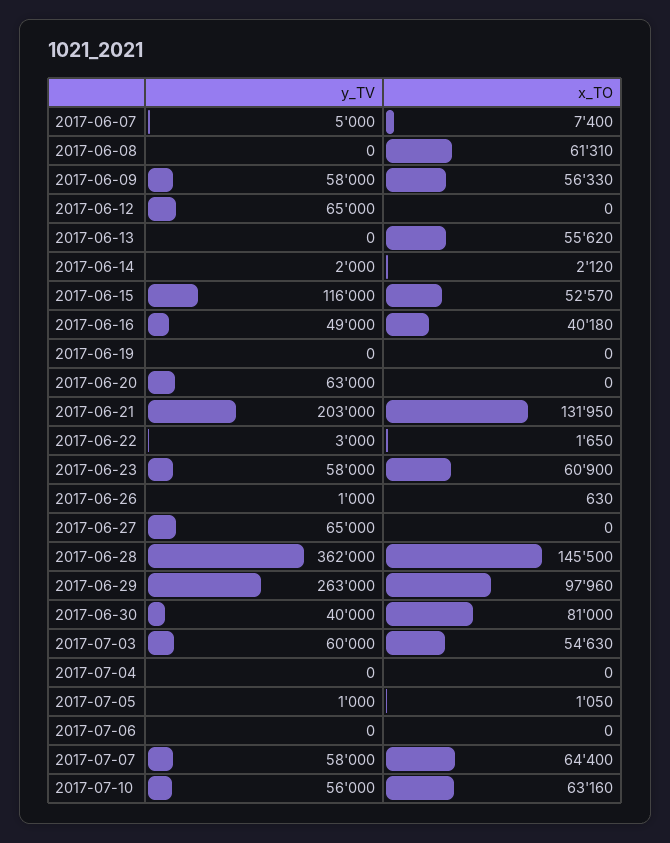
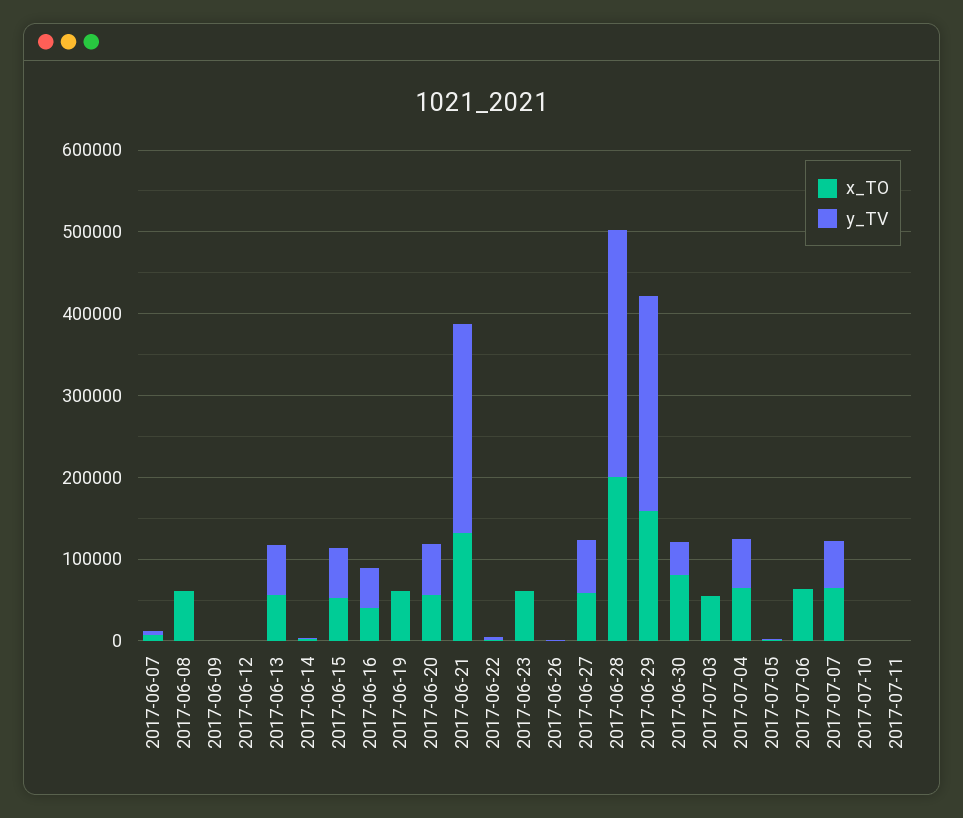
y_TV, 2017-06-09: 58000 -> 0
x_TO, 2017-06-09: 56330 -> 0
y_TV, 2017-06-12: 65000 -> 0
y_TV, 2017-06-13: 0 -> 60000
y_TV, 2017-06-15: 116000 -> 60000
x_TO, 2017-06-19: 0 -> 60000
x_TO, 2017-06-20: 0 -> 60000
y_TV, 2017-06-21: 203000 -> 260000
y_TV, 2017-06-23: 58000 -> 0
x_TO, 2017-06-27: 0 -> 60000
y_TV, 2017-06-28: 362000 -> 300000
x_TO, 2017-06-28: 145500 -> 200000
x_TO, 2017-06-29: 97960 -> 160000
y_TV, 2017-07-03: 60000 -> 0
y_TV, 2017-07-04: 0 -> 60000
x_TO, 2017-07-04: 0 -> 60000
x_TO, 2017-07-06: 0 -> 60000
y_TV, 2017-07-10: 56000 -> 0
x_TO, 2017-07-10: 63160 -> 0
x_TO, 2017-07-11: none -> 0
y_TV, 2017-07-11: none -> 0

